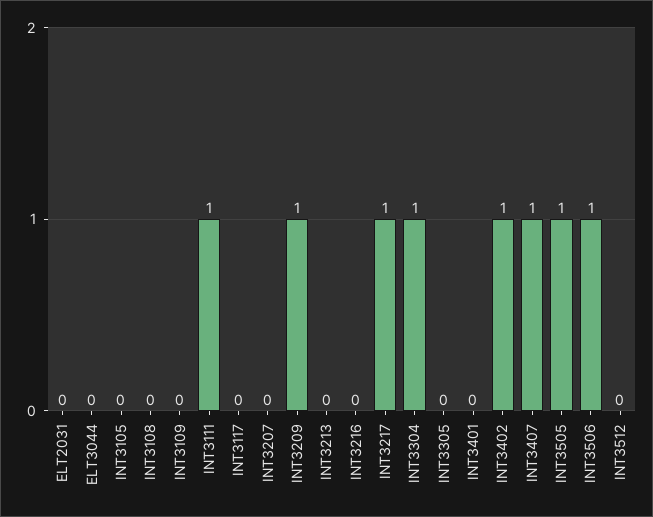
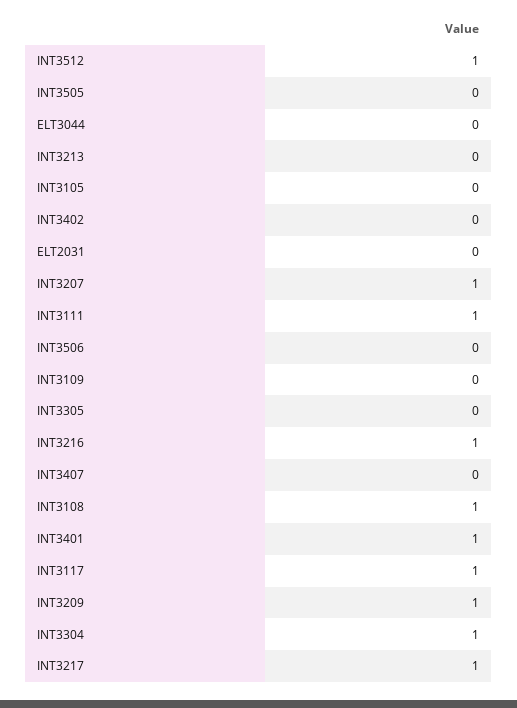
INT3108: 0 -> 1
INT3117: 0 -> 1
INT3207: 0 -> 1
INT3216: 0 -> 1
INT3401: 0 -> 1
INT3402: 1 -> 0
INT3407: 1 -> 0
INT3505: 1 -> 0
INT3506: 1 -> 0
INT3512: 0 -> 1

